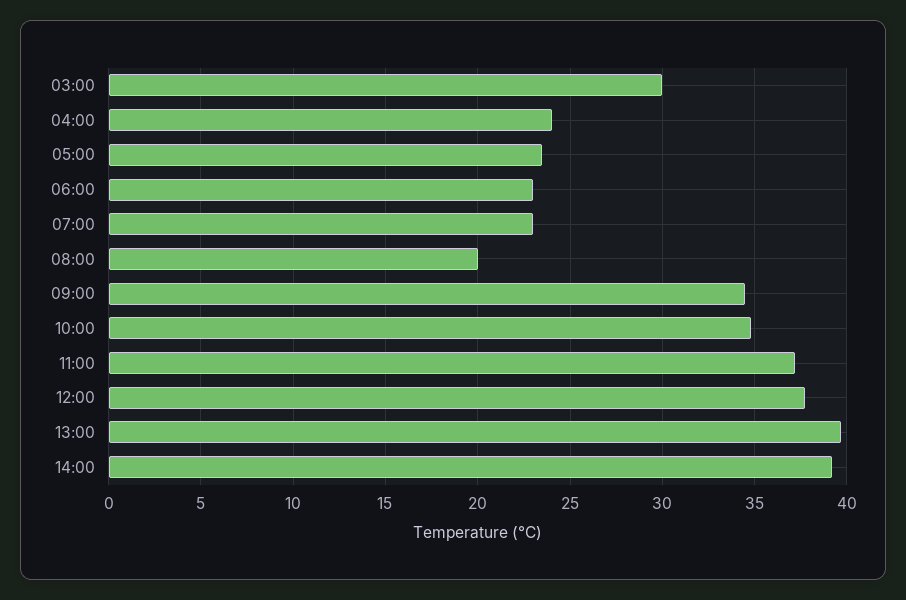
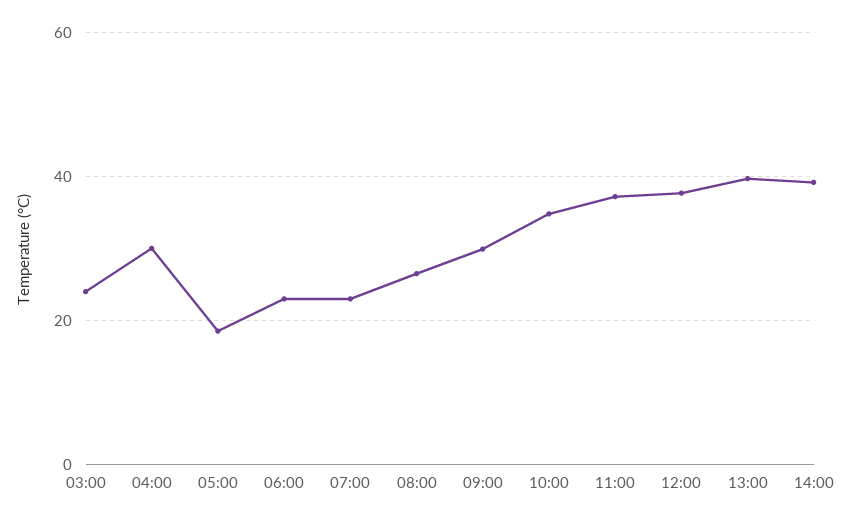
03:00: 30 -> 24
04:00: 24 -> 30
05:00: 23.5 -> 18
08:00: 20 -> 26
09:00: 34.5 -> 30

